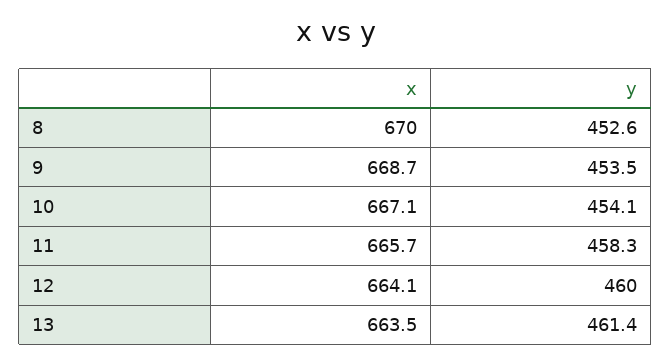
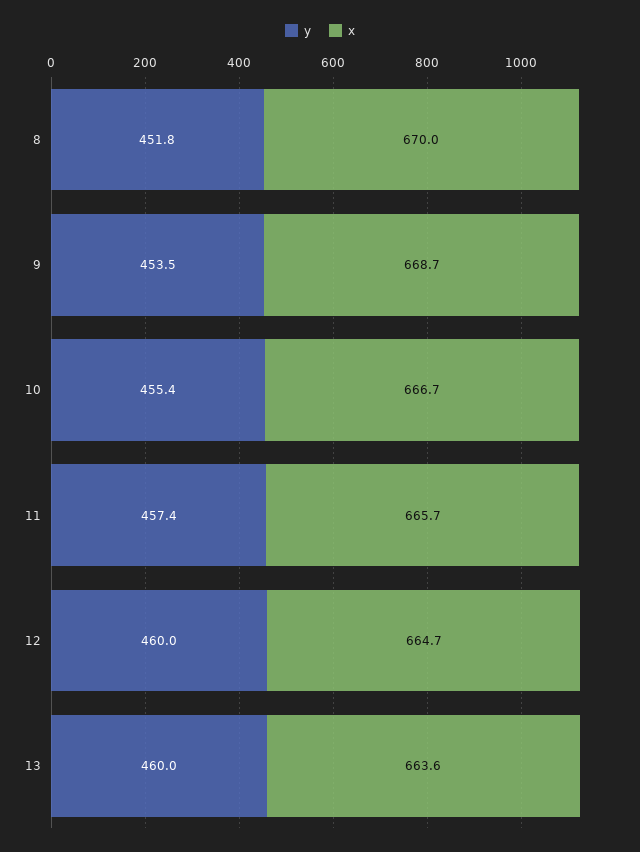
y, 8: 452.6 -> 451.8
x, 10: 667.1 -> 666.7
y, 10: 454.1 -> 455.4
y, 11: 458.3 -> 457.4
x, 12: 664.1 -> 664.7
x, 13: 663.5 -> 663.6
y, 13: 461.4 -> 460

